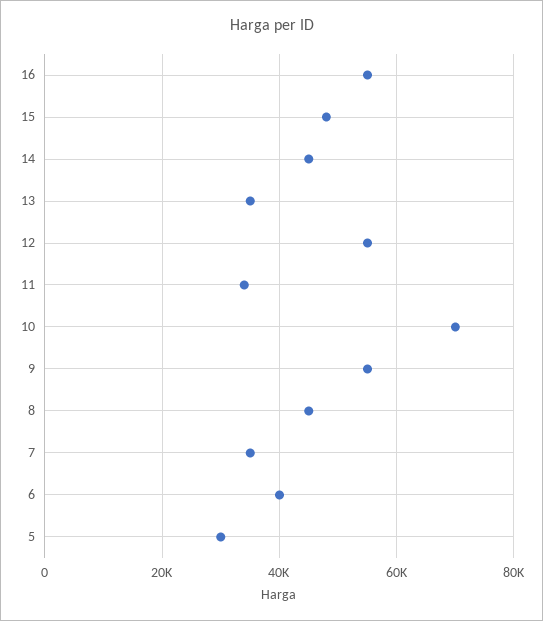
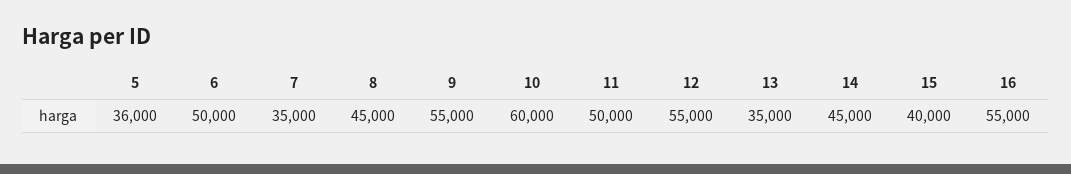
15: 48000 -> 40000
11: 34000 -> 50000
10: 70000 -> 60000
6: 40000 -> 50000
5: 30000 -> 36000

